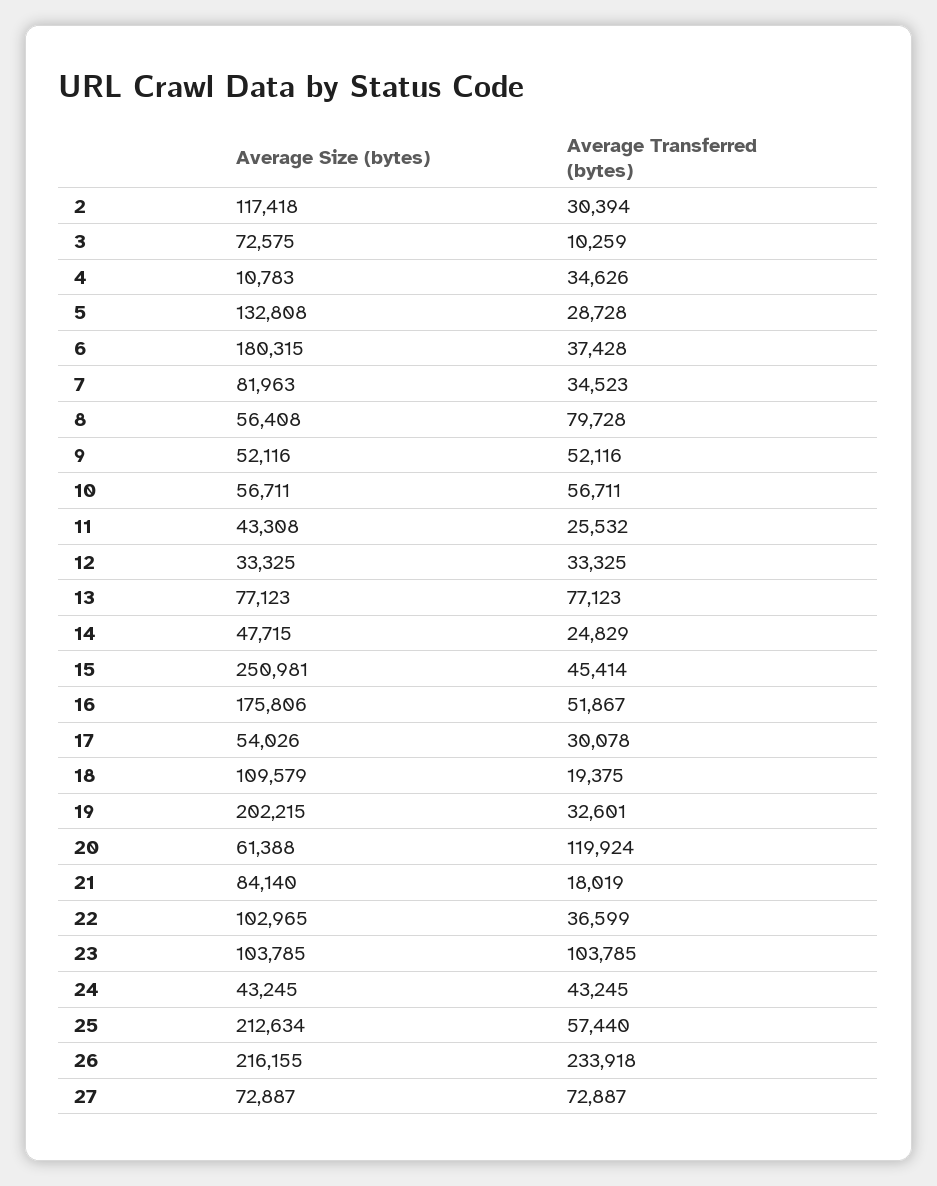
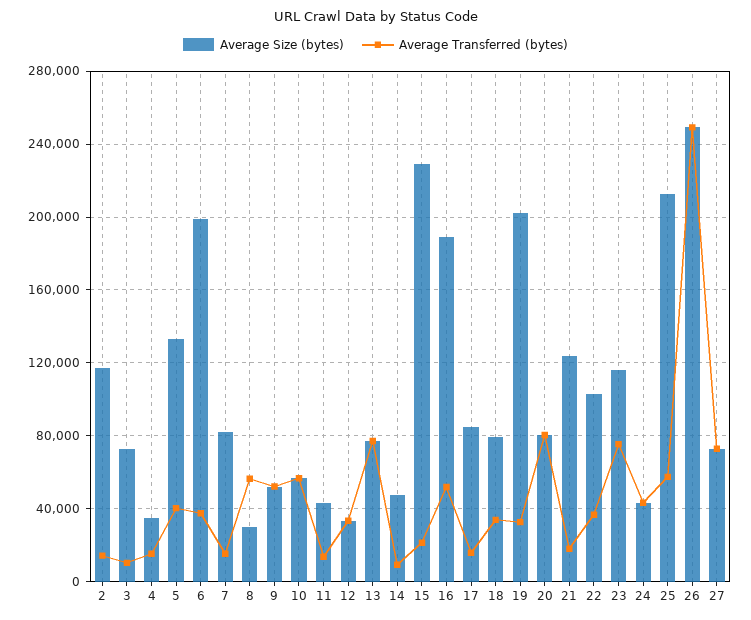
Average Transferred (bytes), 2: 30394 -> 15000
Average Size (bytes), 4: 10783 -> 35000
Average Transferred (bytes), 4: 34626 -> 15000
Average Transferred (bytes), 5: 28728 -> 40000
Average Size (bytes), 6: 180315 -> 200000
Average Transferred (bytes), 7: 34523 -> 15000
Average Size (bytes), 8: 56408 -> 30000
Average Transferred (bytes), 8: 79728 -> 55000
Average Transferred (bytes), 11: 25532 -> 15000
Average Transferred (bytes), 14: 24829 -> 10000
Average Size (bytes), 15: 250981 -> 230000
Average Transferred (bytes), 15: 45414 -> 20000
Average Size (bytes), 16: 175806 -> 190000
Average Size (bytes), 17: 54026 -> 85000
Average Transferred (bytes), 17: 30078 -> 15000
Average Size (bytes), 18: 109579 -> 80000
Average Transferred (bytes), 18: 19375 -> 35000
Average Size (bytes), 20: 61388 -> 80000
Average Transferred (bytes), 20: 119924 -> 80000
Average Size (bytes), 21: 84140 -> 125000
Average Size (bytes), 23: 103785 -> 115000
Average Transferred (bytes), 23: 103785 -> 75000
Average Size (bytes), 26: 216155 -> 250000
Average Transferred (bytes), 26: 233918 -> 250000

